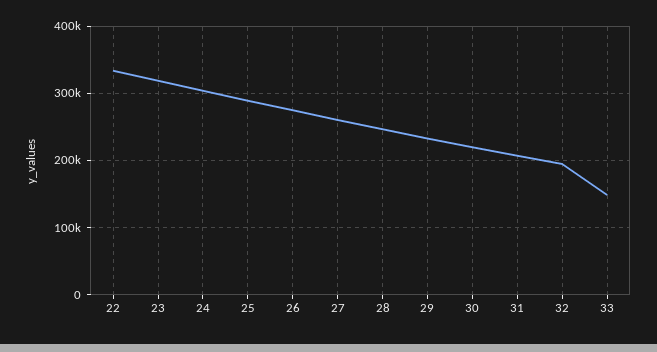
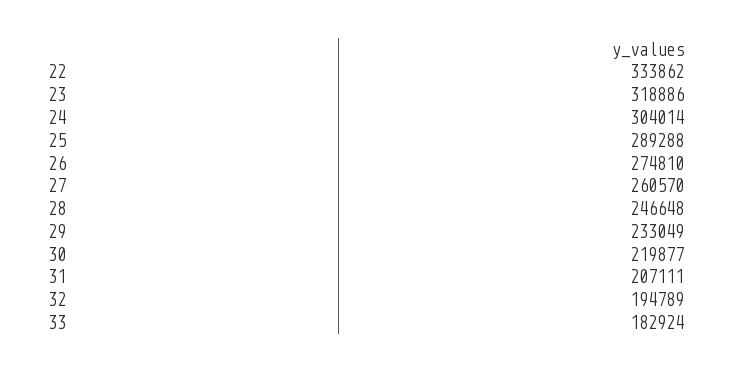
33: 150000 -> 182924

